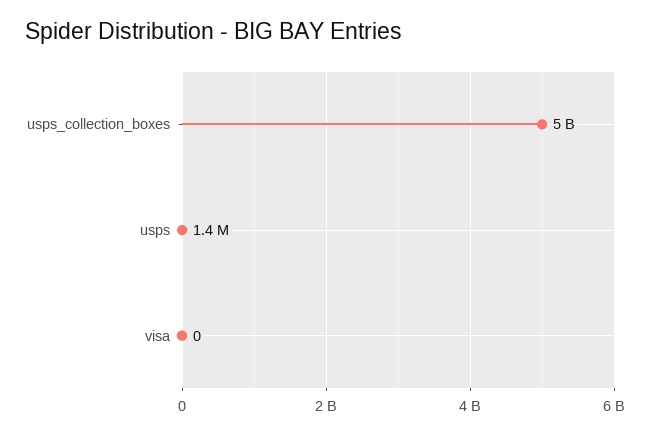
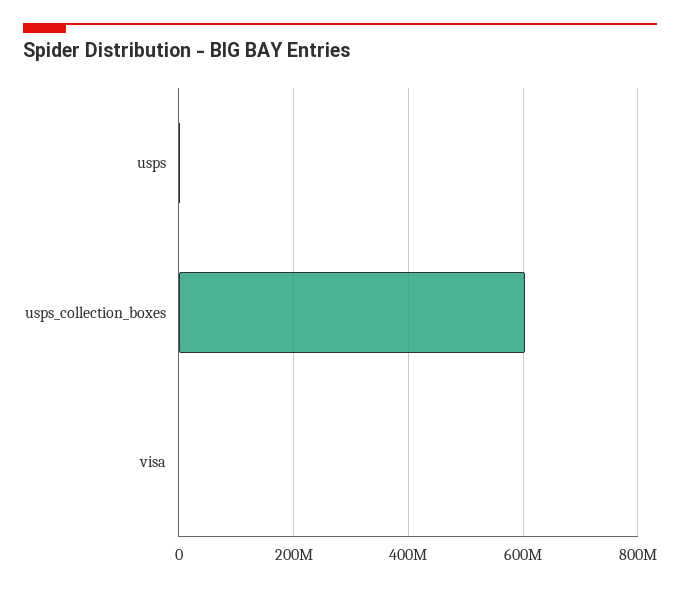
usps_collection_boxes: 5000000000 -> 600000000

